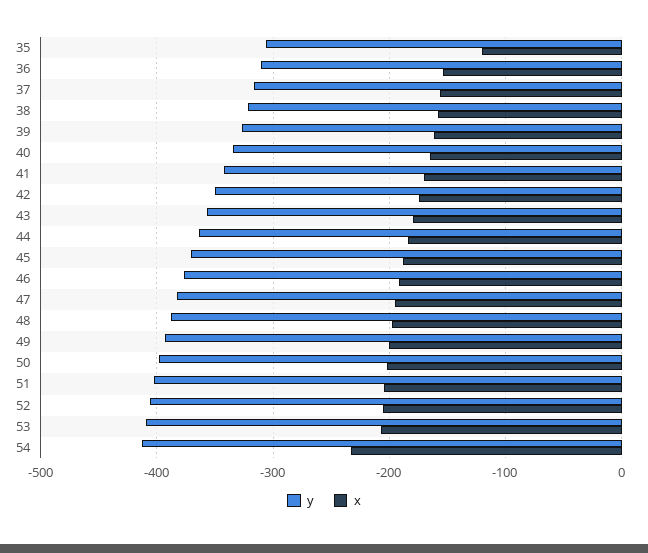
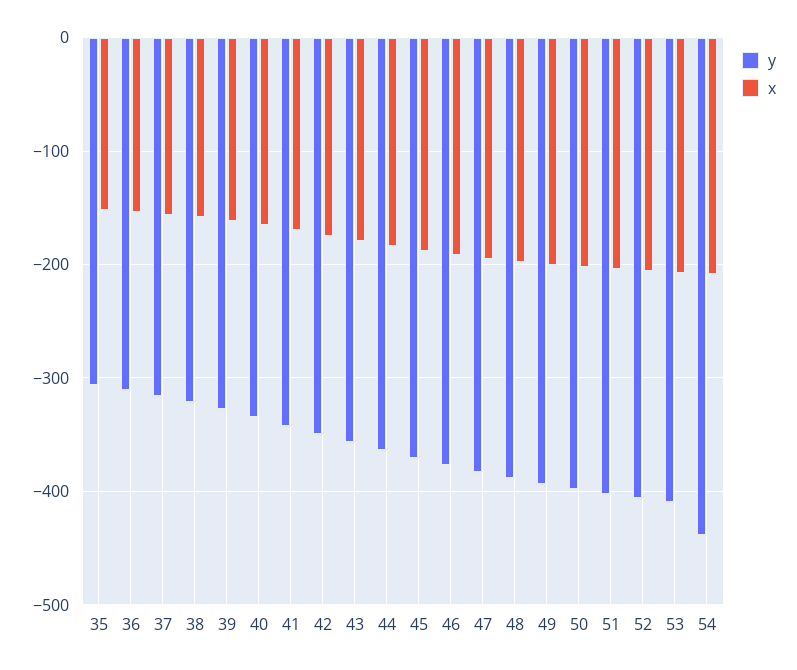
x, 35: -120 -> -150
y, 54: -410 -> -440
x, 54: -230 -> -210

